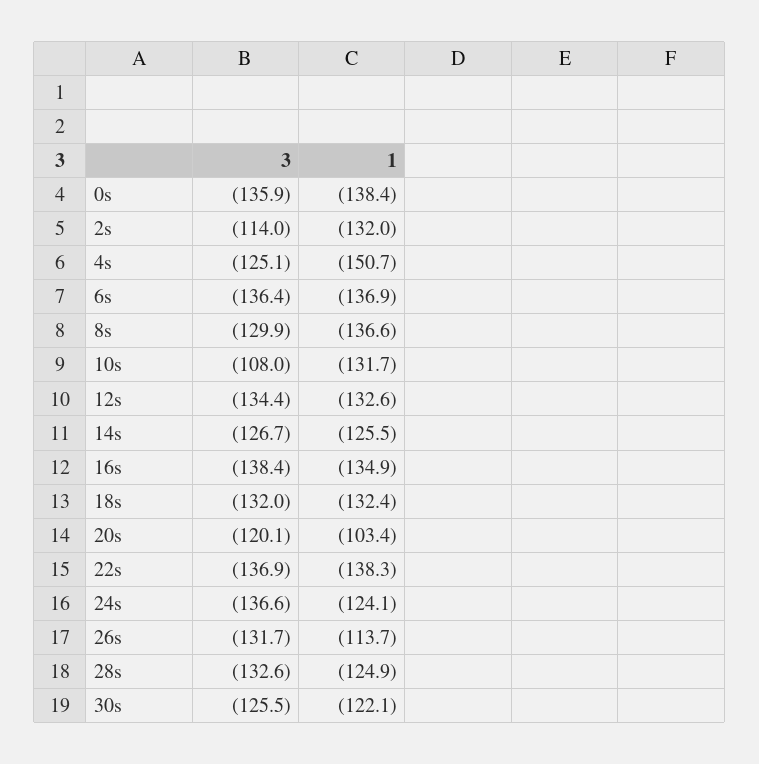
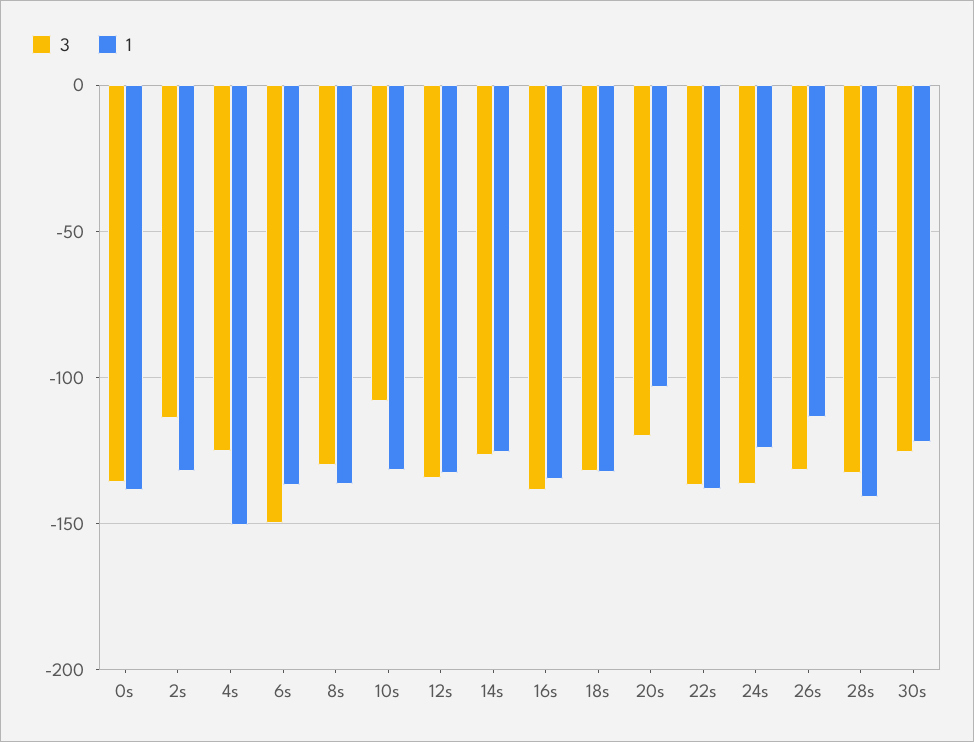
3, 6s: -136.4 -> -150
1, 28s: -124.9 -> -140

